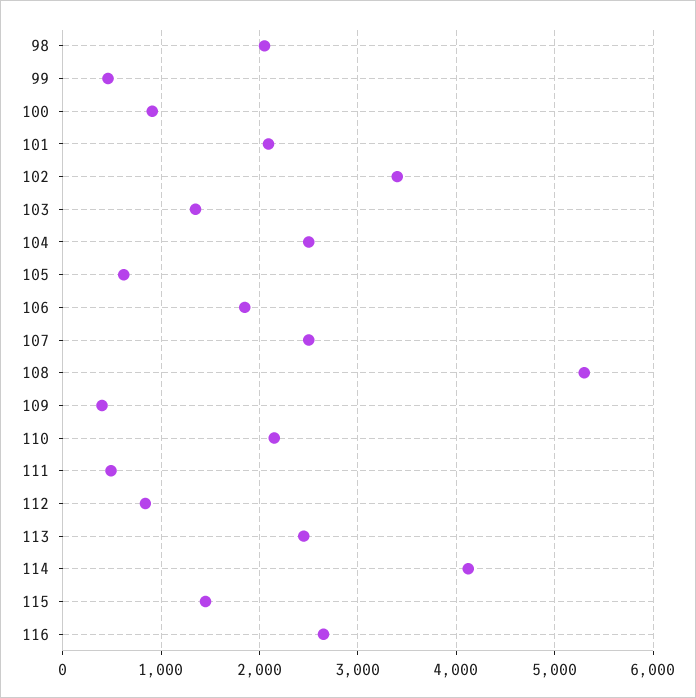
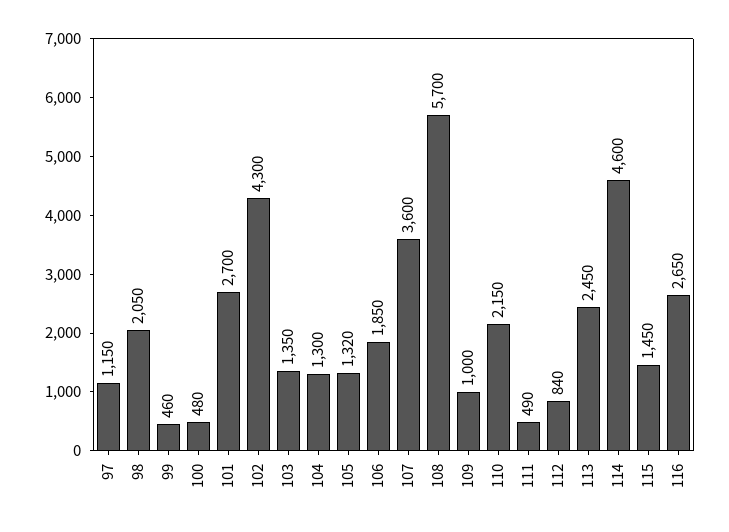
100: 900 -> 480
101: 2100 -> 2700
102: 3400 -> 4300
104: 2500 -> 1300
105: 600 -> 1320
107: 2500 -> 3600
108: 5300 -> 5700
109: 400 -> 1000
114: 4100 -> 4600
97: none -> 1150

